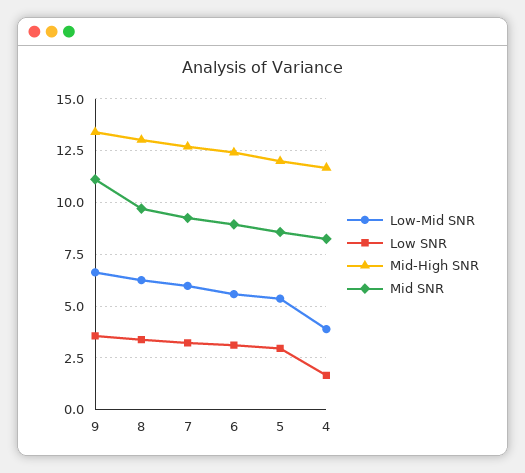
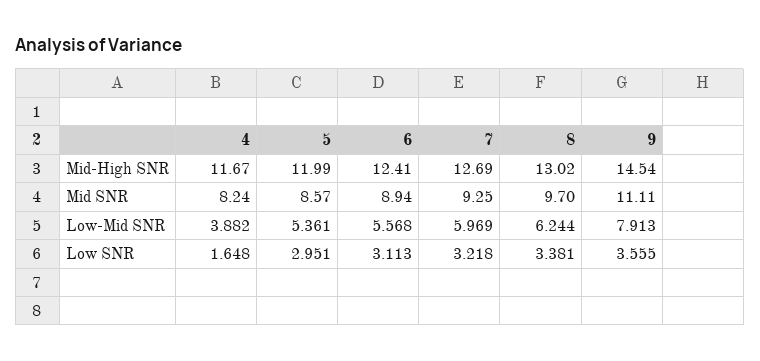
Low-Mid SNR, 9: 6.5 -> 7.913
Mid-High SNR, 9: 13.5 -> 14.54

